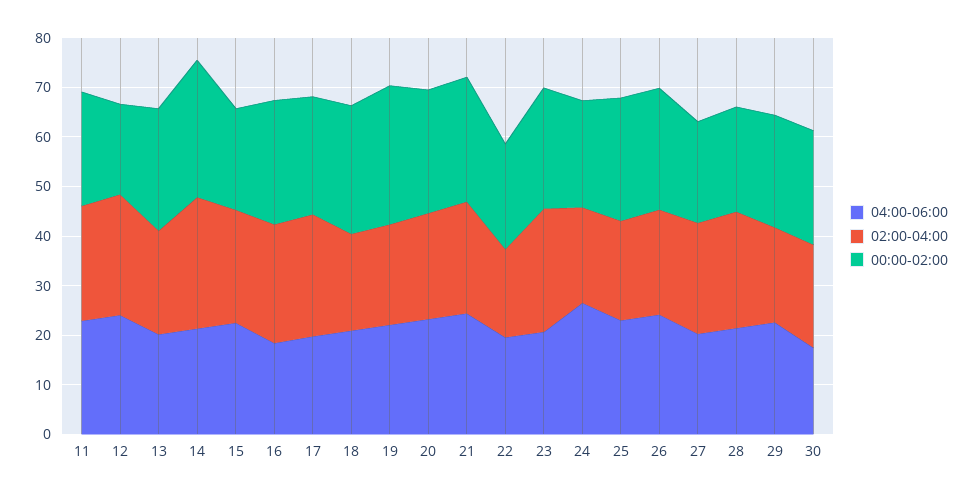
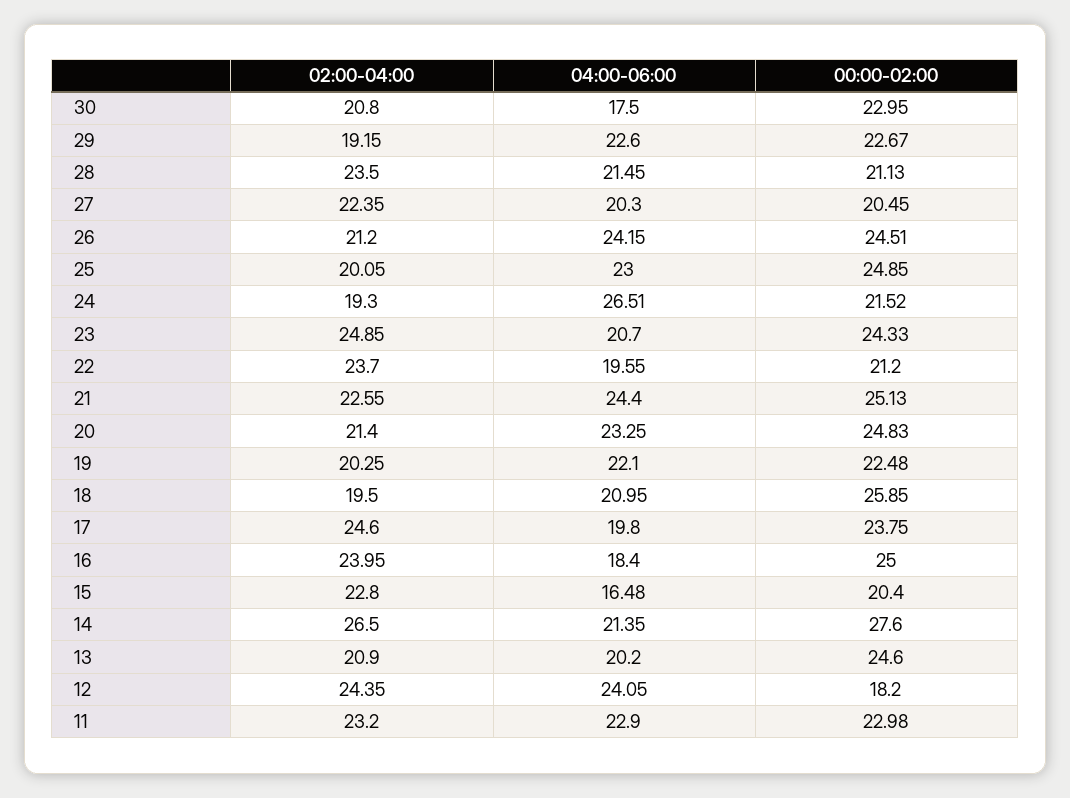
04:00-06:00, 15: 22 -> 16.48
00:00-02:00, 19: 28 -> 22.48
02:00-04:00, 22: 18 -> 23.7

